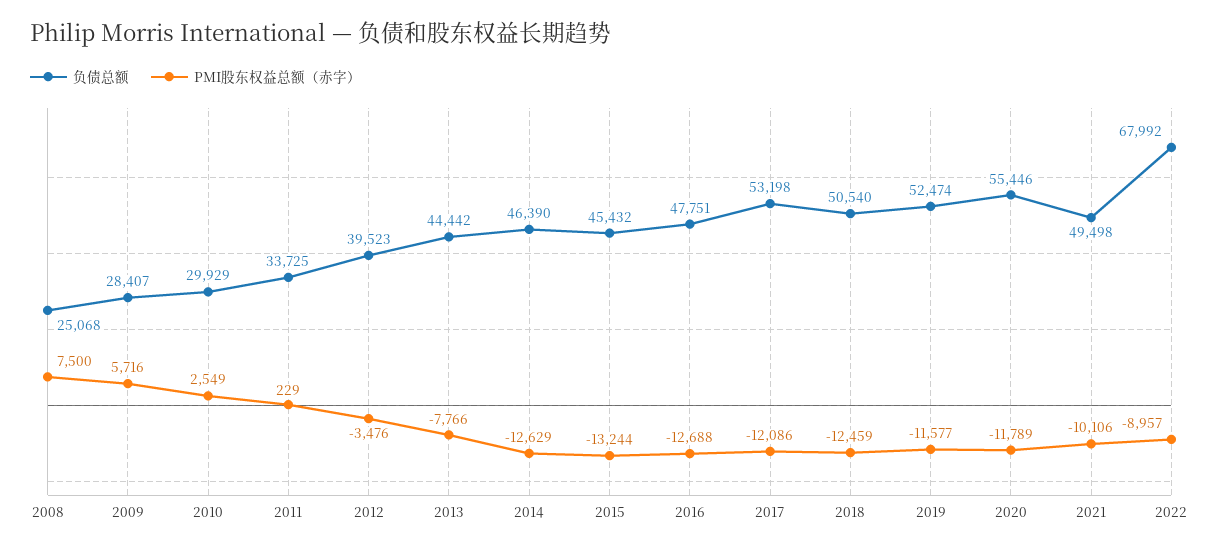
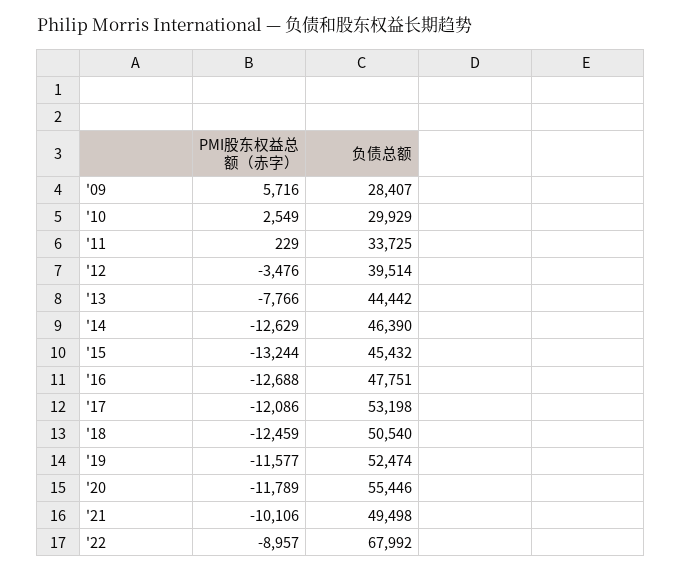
负债总额, 2008: 25068 -> none
PMI股东权益总额（赤字）, 2008: 7500 -> none
负债总额, 2012: 39523 -> 39514

